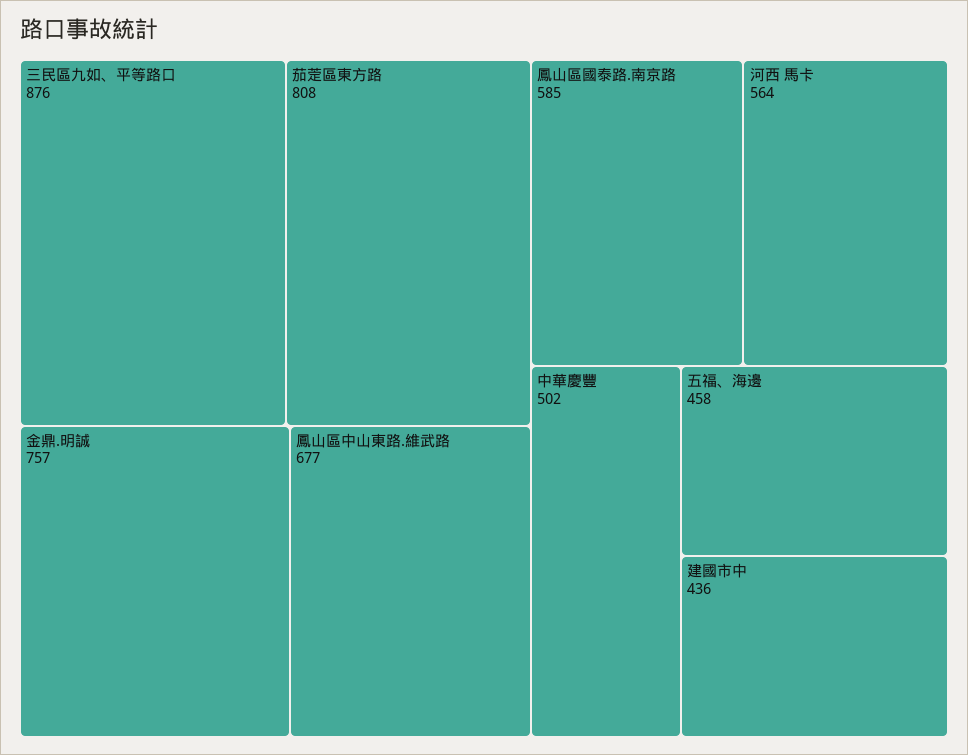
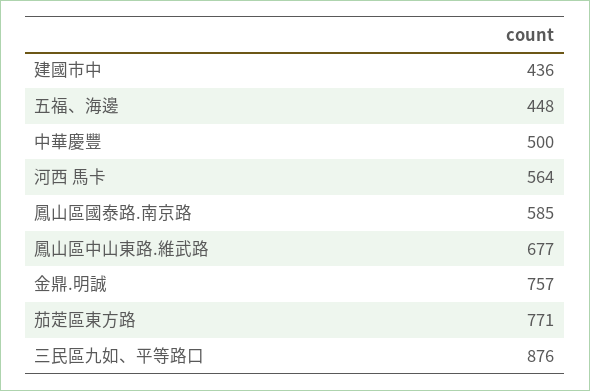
茄萣區東方路: 808 -> 771
中華慶豐: 502 -> 500
五福、海邊: 458 -> 448

